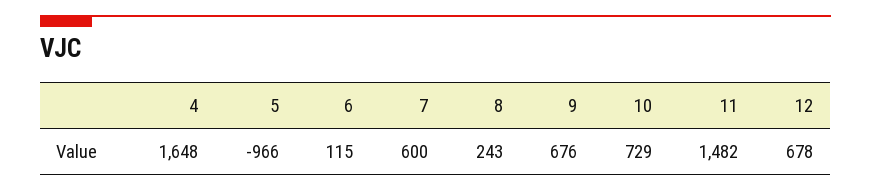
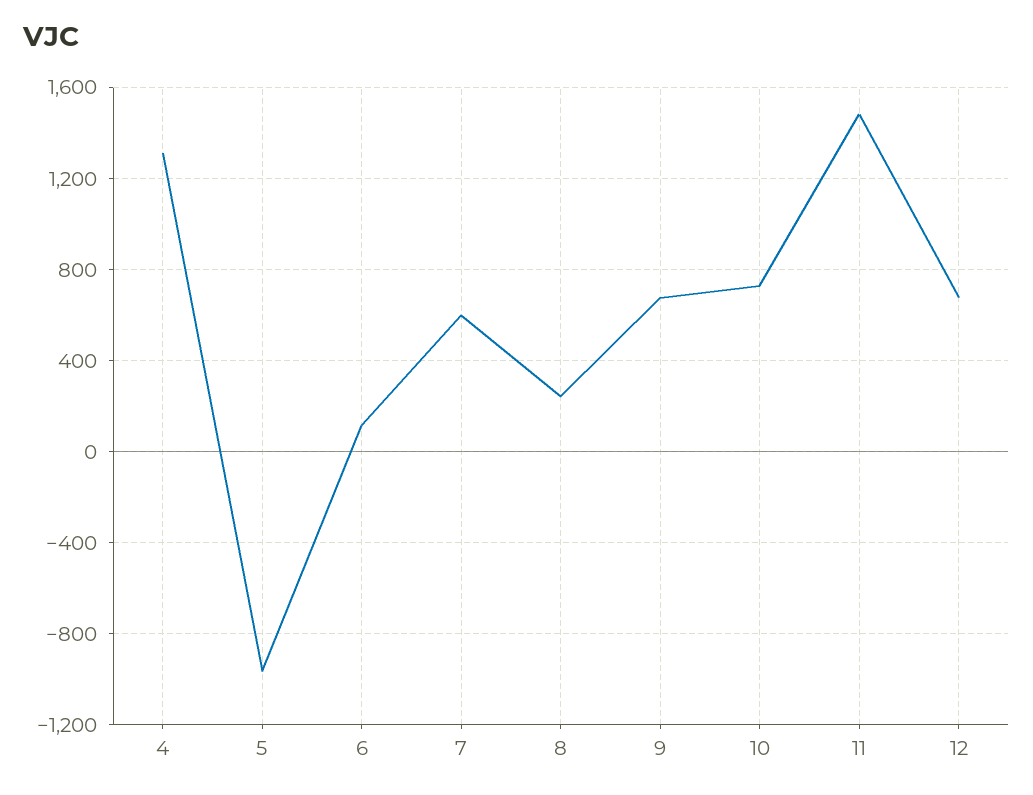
4: 1648 -> 1300

